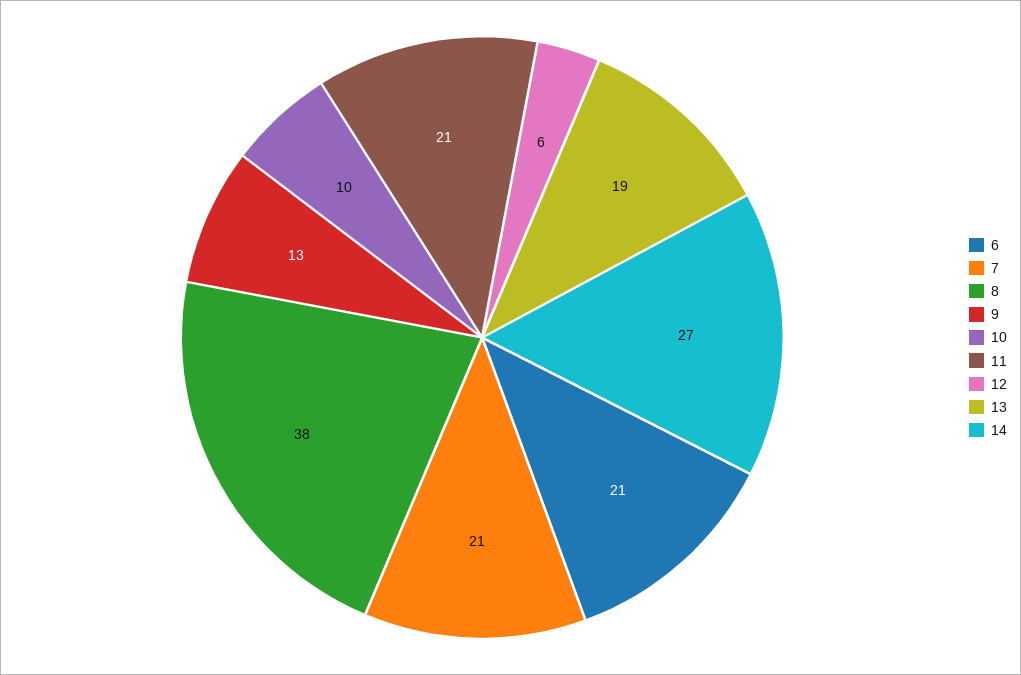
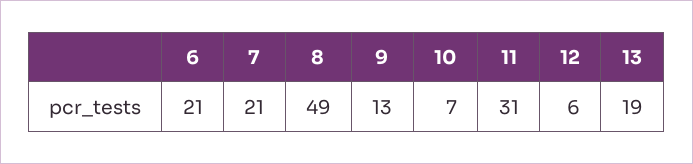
8: 38 -> 49
10: 10 -> 7
11: 21 -> 31
14: 27 -> none

